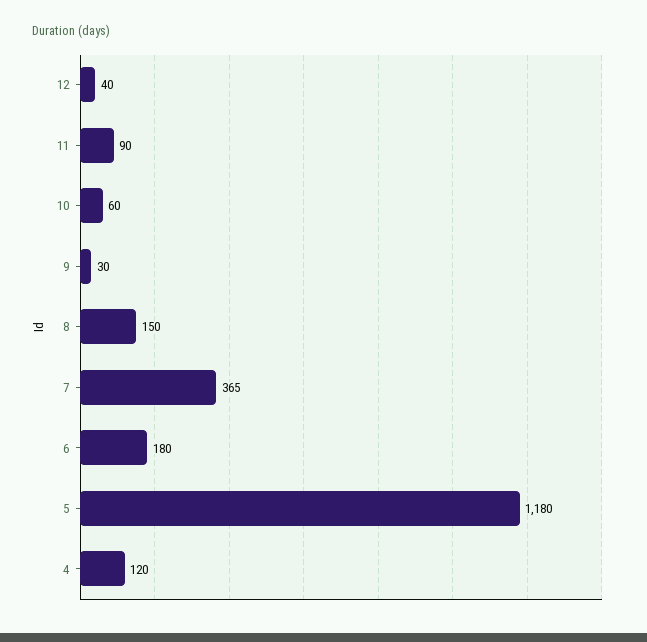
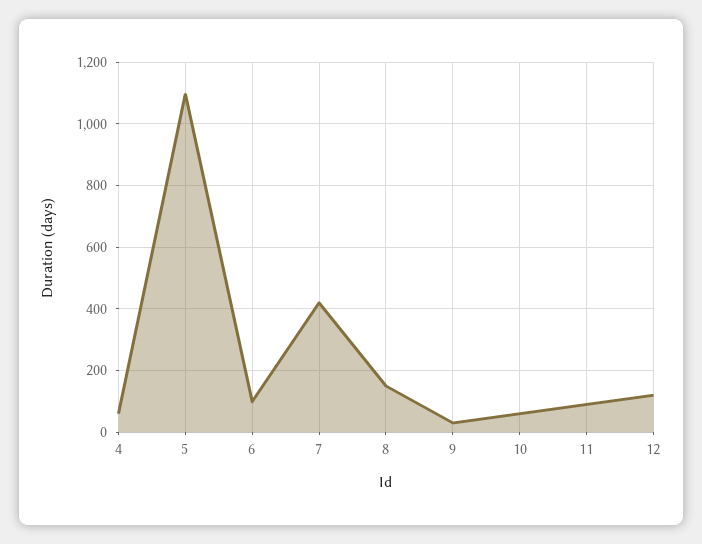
12: 40 -> 120
7: 365 -> 420
6: 180 -> 100
5: 1180 -> 1100
4: 120 -> 60

